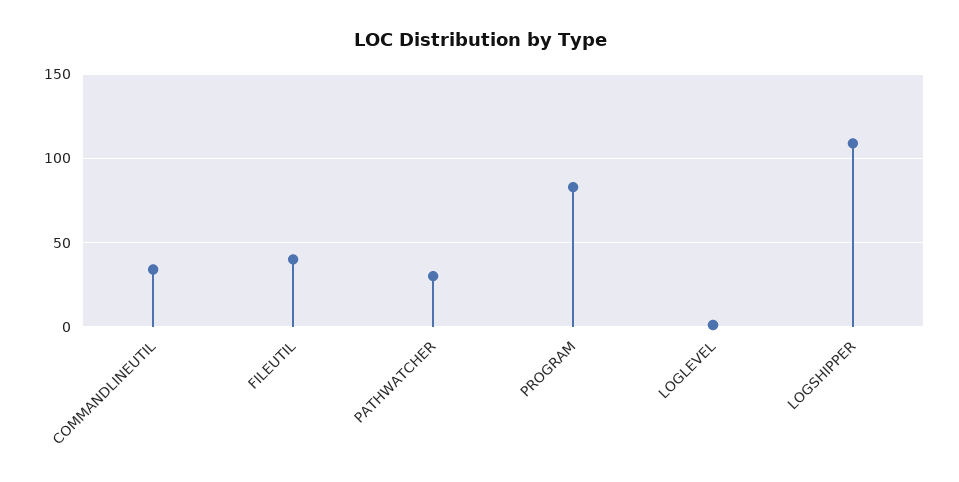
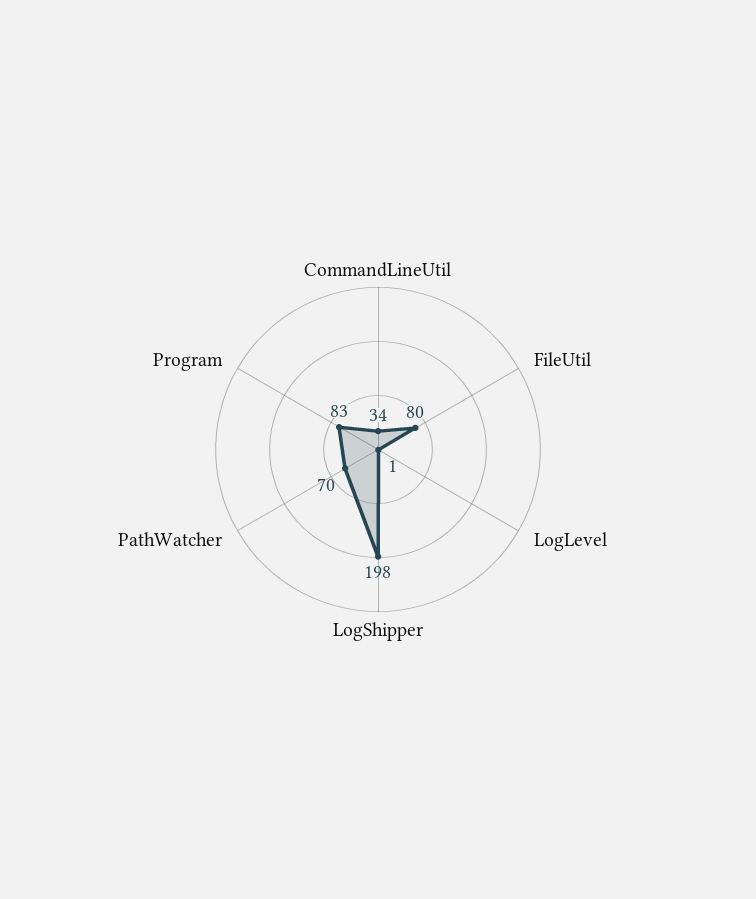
FILEUTIL: 40 -> 80
PATHWATCHER: 30 -> 70
LOGSHIPPER: 110 -> 198

